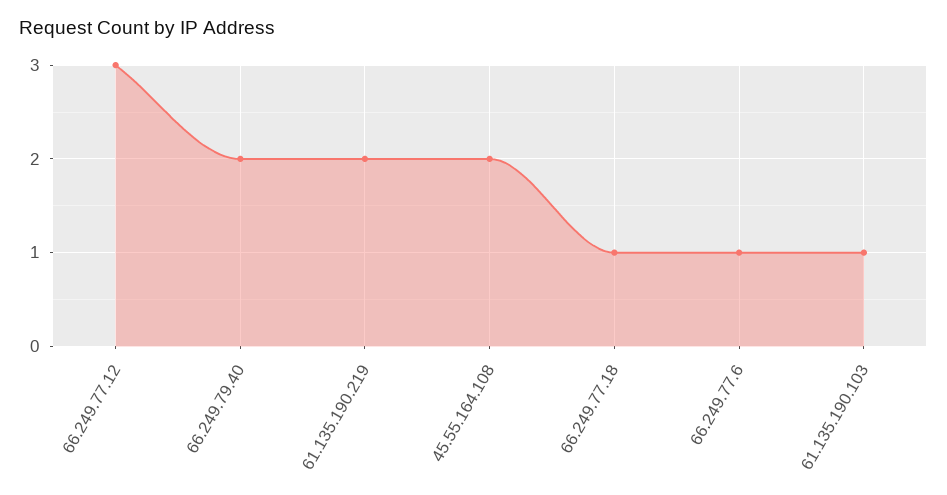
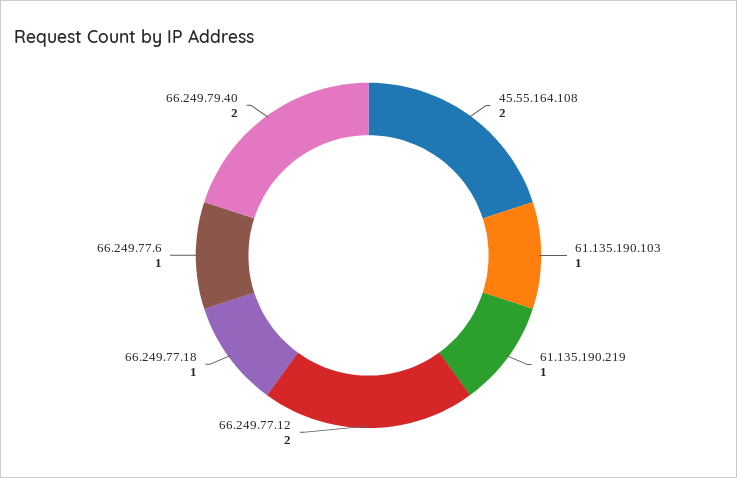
66.249.77.12: 3 -> 2
61.135.190.219: 2 -> 1

